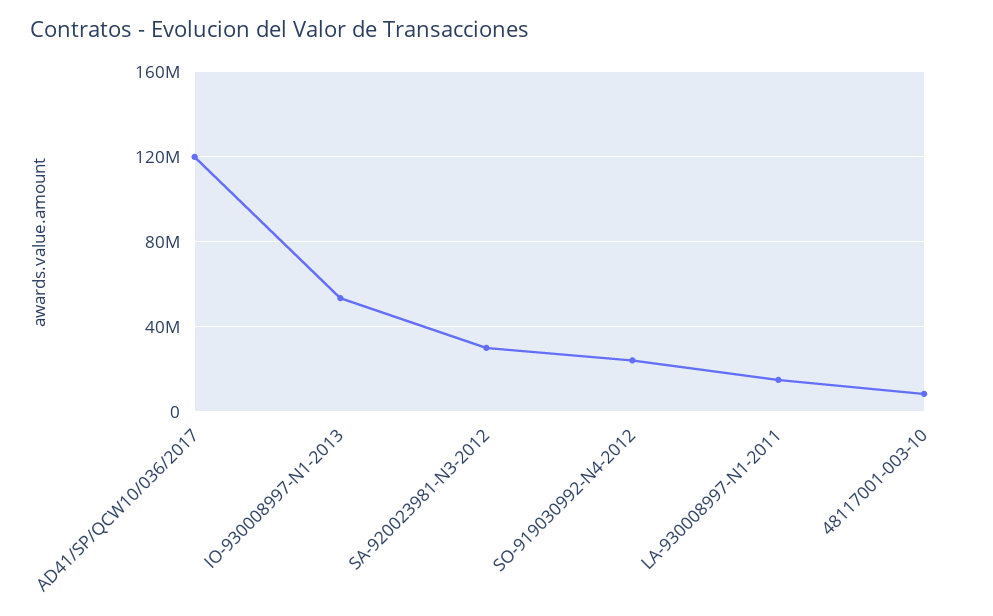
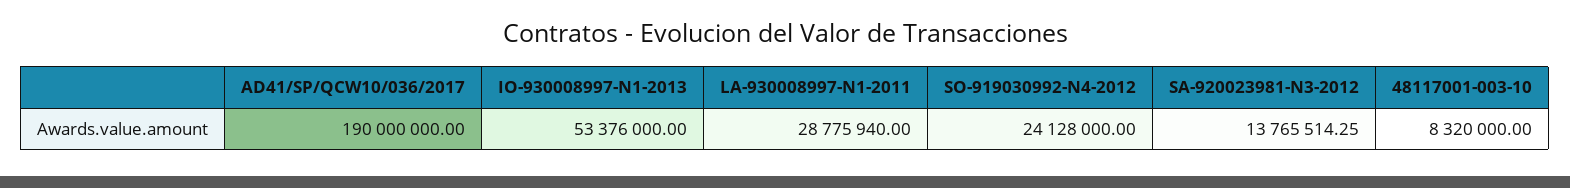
AD41/SP/QCW10/036/2017: 120000000 -> 190000000
SA-920023981-N3-2012: 30000000 -> 13765514.25
LA-930008997-N1-2011: 15000000 -> 28775940

